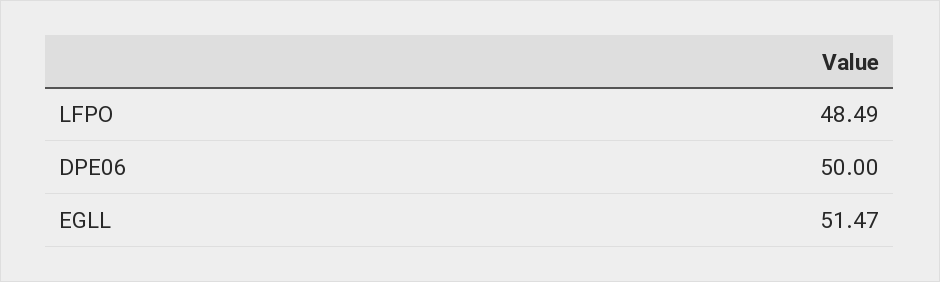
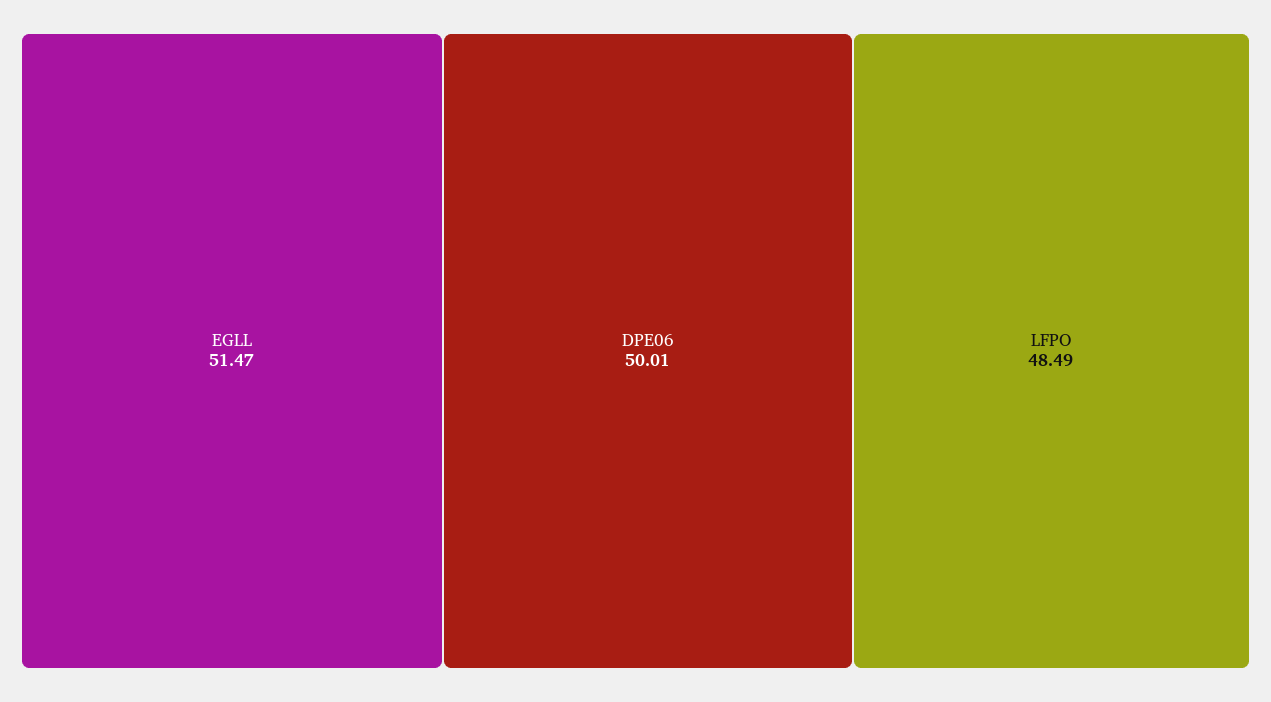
DPE06: 50 -> 50.01

